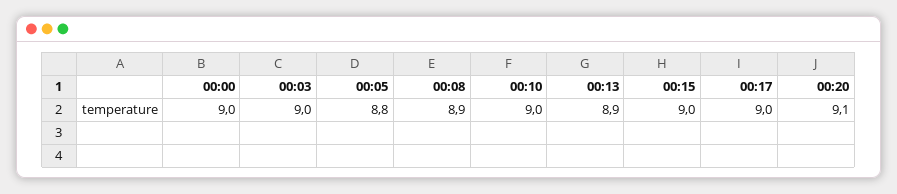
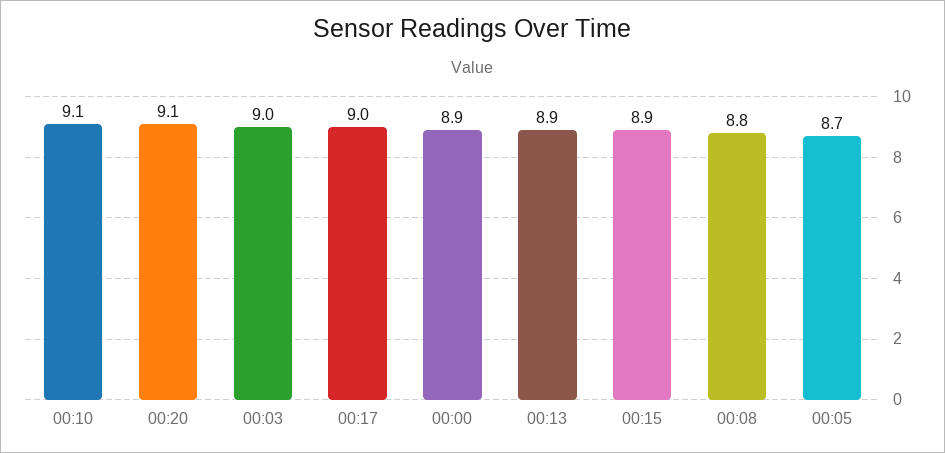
00:00: 9 -> 8.9
00:05: 8.8 -> 8.7
00:08: 8.9 -> 8.8
00:10: 9 -> 9.1
00:15: 9 -> 8.9

